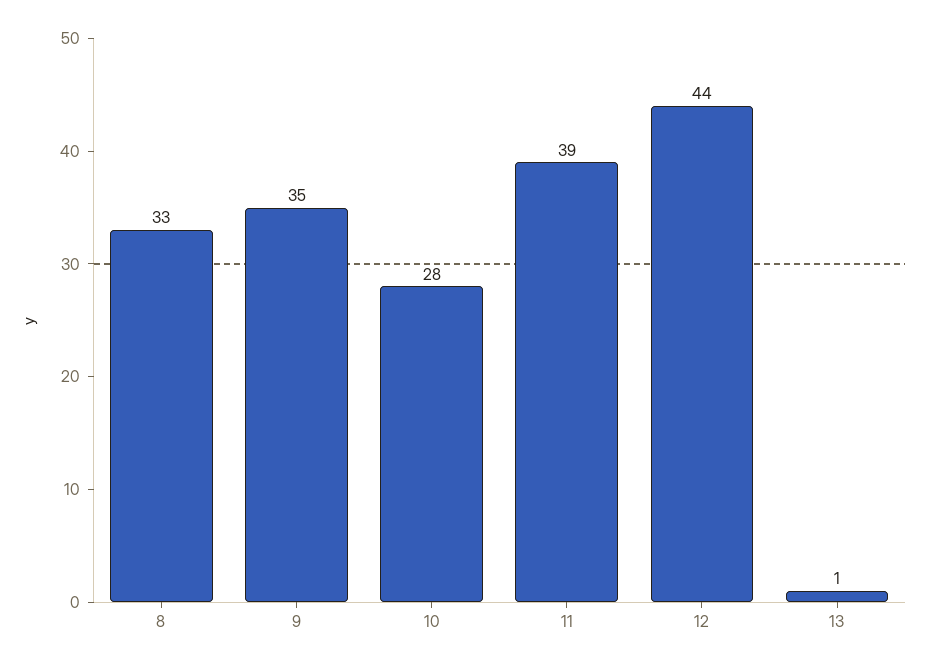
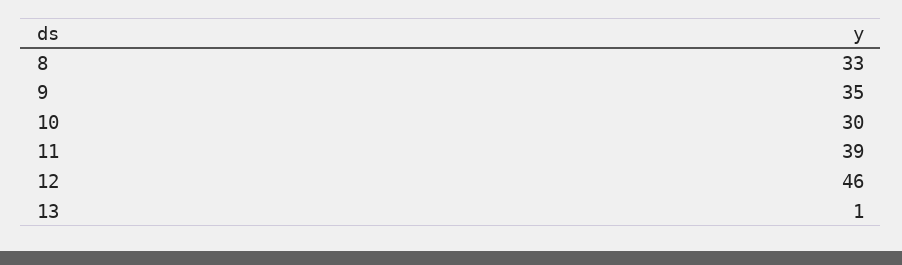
10: 28 -> 30
12: 44 -> 46

